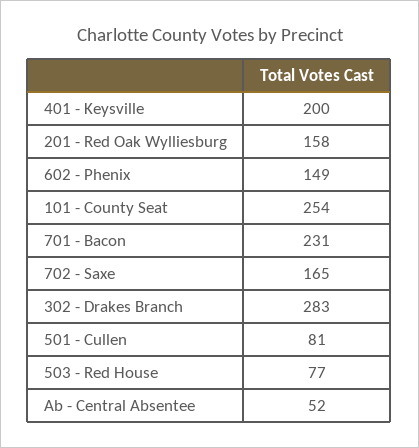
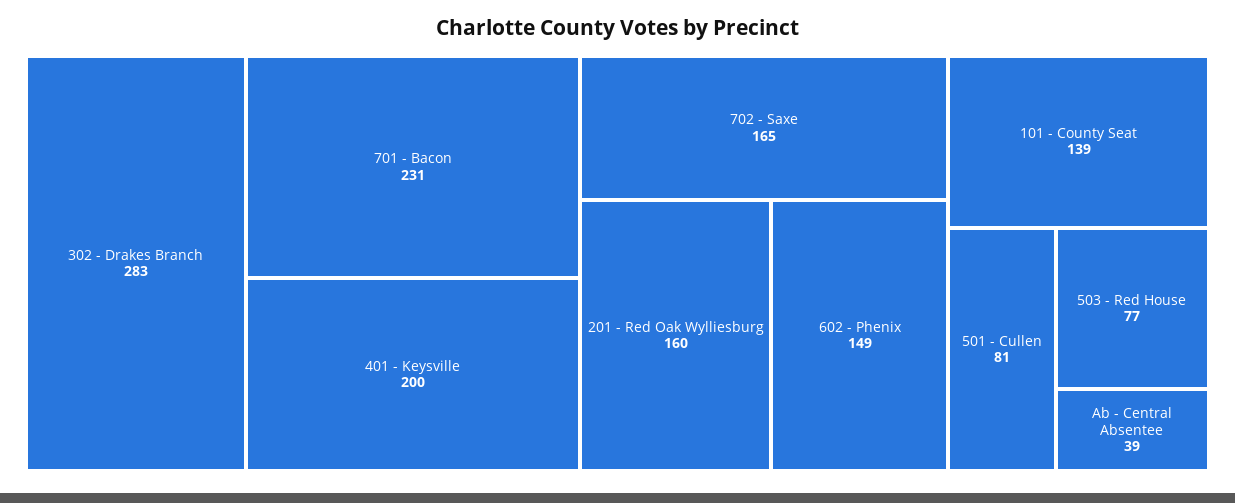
201 - Red Oak Wylliesburg: 158 -> 160
101 - County Seat: 254 -> 139
Ab - Central Absentee: 52 -> 39

